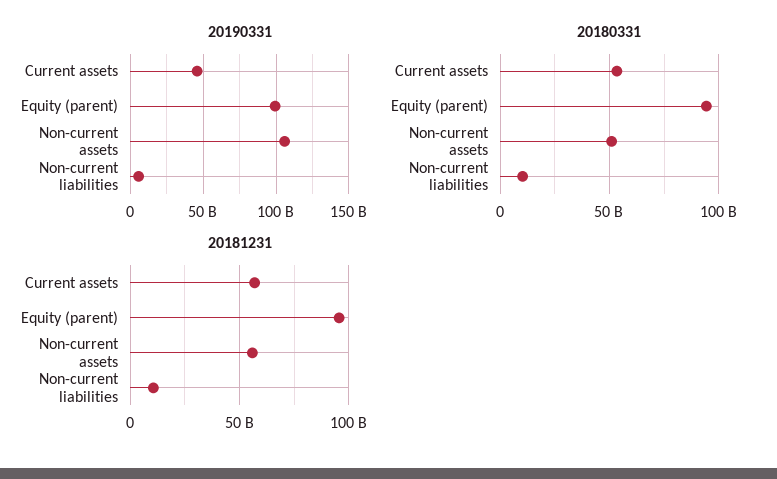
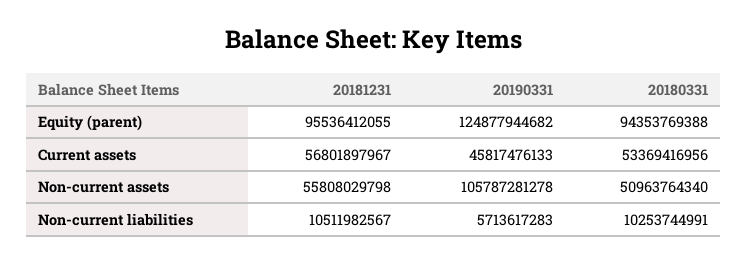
20190331, Equity (parent): 100000000000 -> 124877944682

